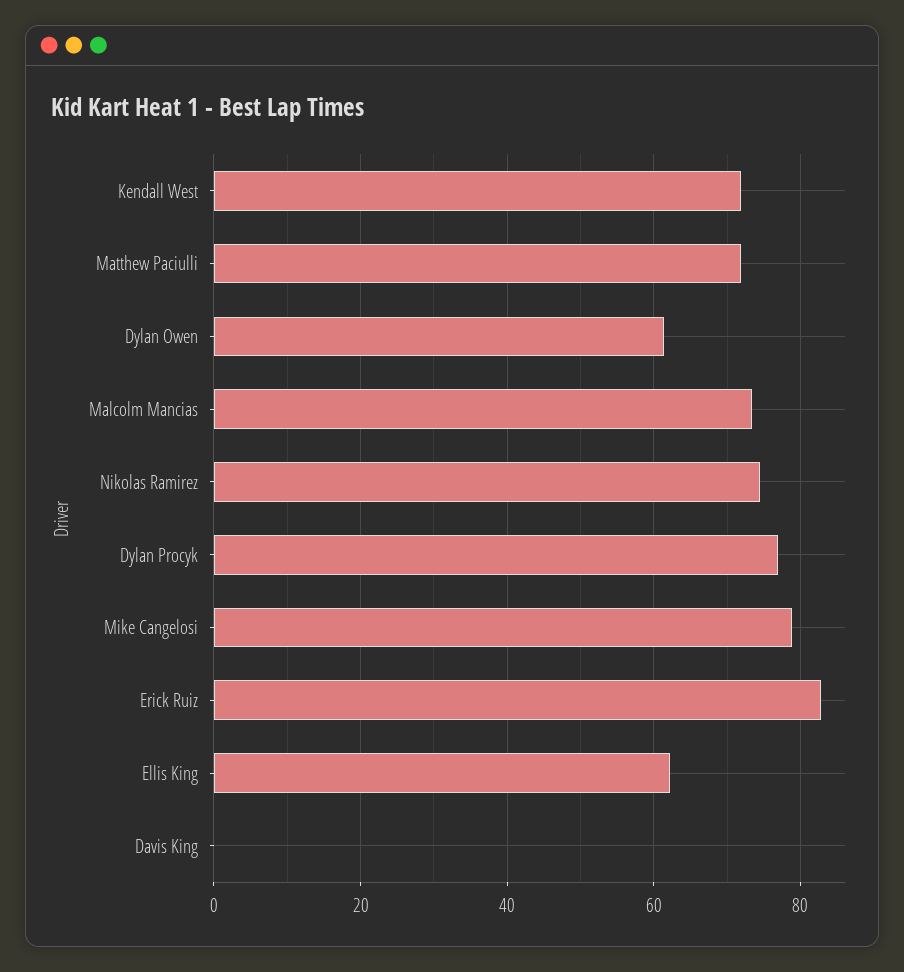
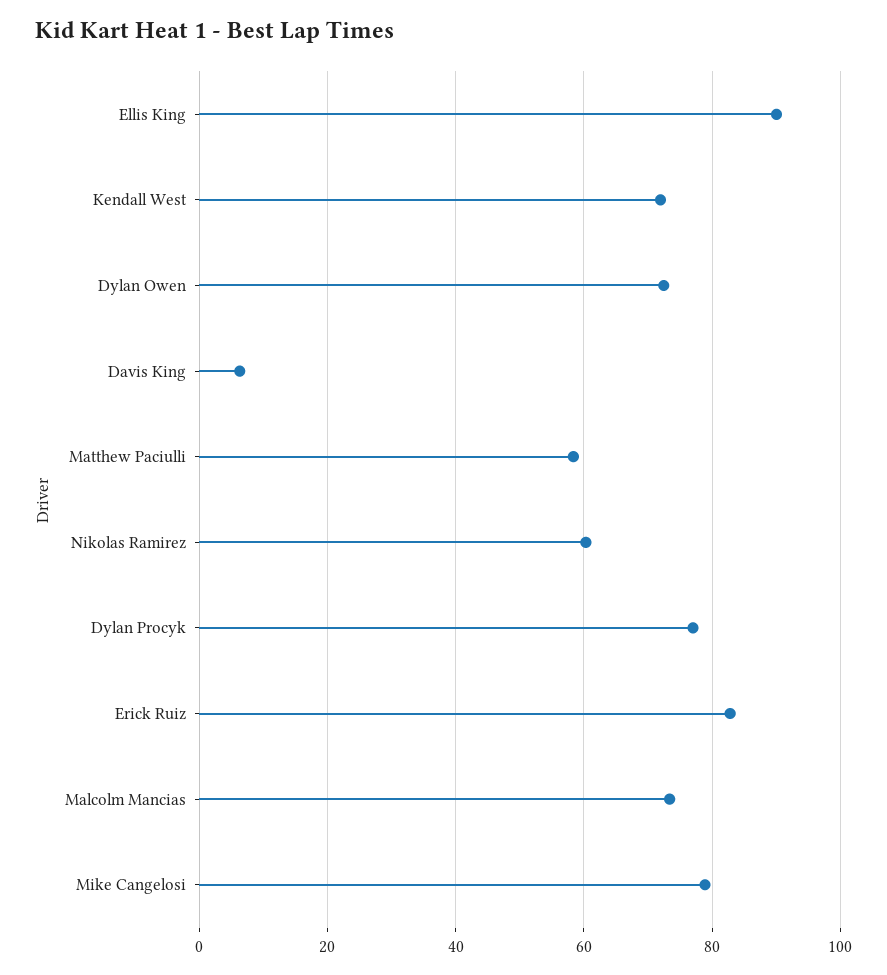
Matthew Paciulli: 72 -> 58
Dylan Owen: 62 -> 72
Nikolas Ramirez: 74 -> 60
Ellis King: 62 -> 90
Davis King: 0 -> 6

